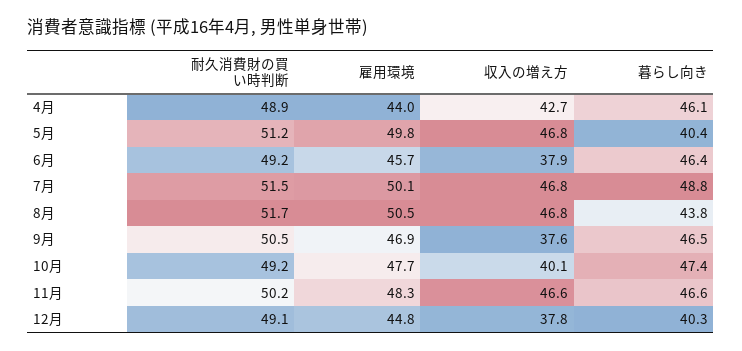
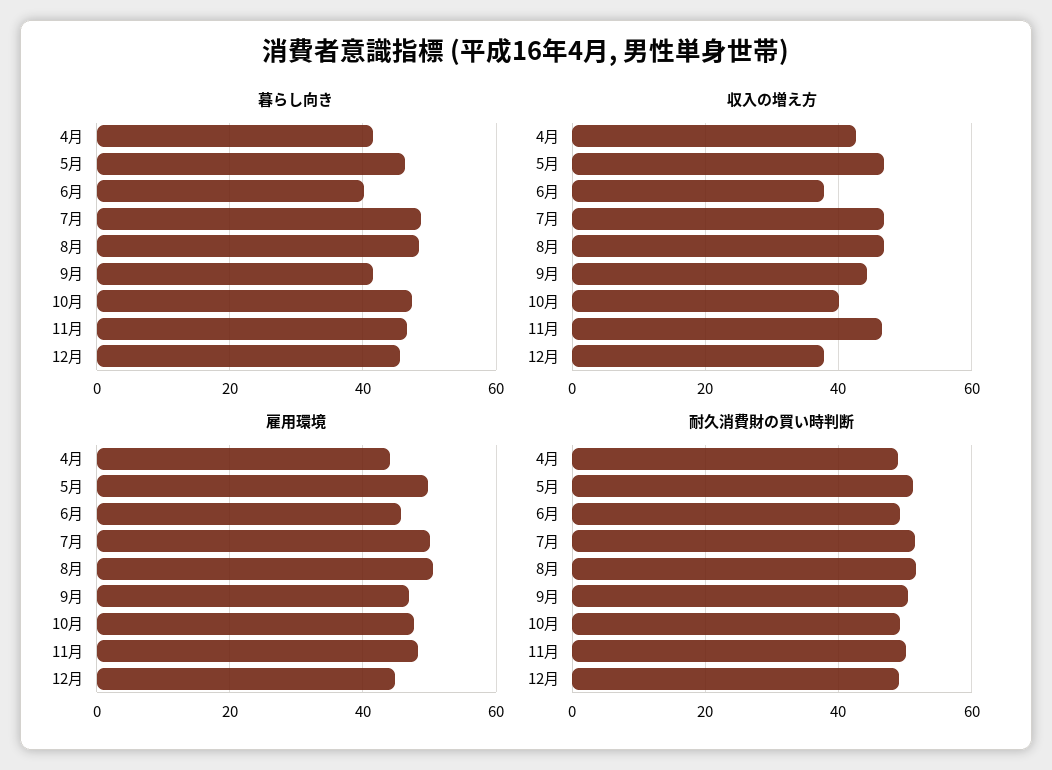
暮らし向き, 4月: 46.1 -> 42
暮らし向き, 5月: 40.4 -> 46
暮らし向き, 6月: 46.4 -> 40
暮らし向き, 8月: 43.8 -> 48
収入の増え方, 9月: 37.6 -> 44
暮らし向き, 9月: 46.5 -> 42
暮らし向き, 12月: 40.3 -> 46

